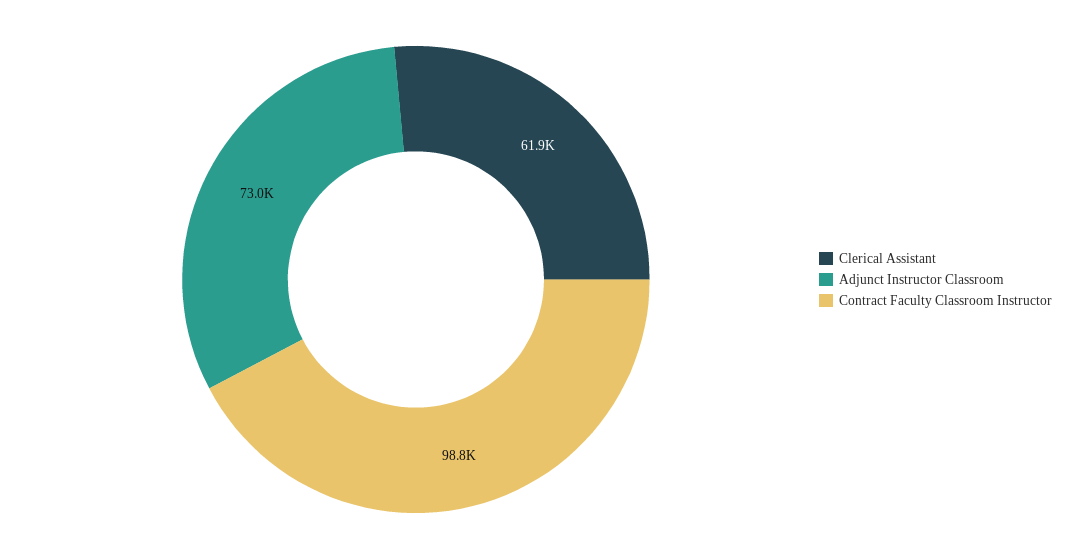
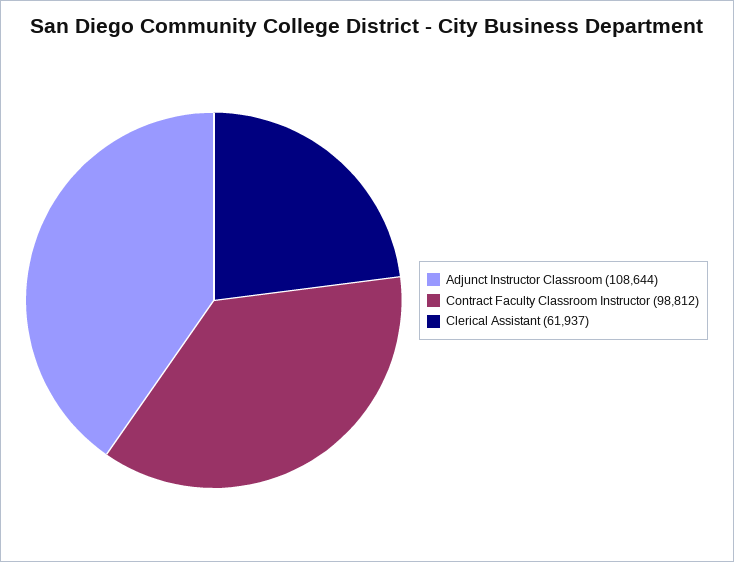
Adjunct Instructor Classroom: 73000 -> 108644

